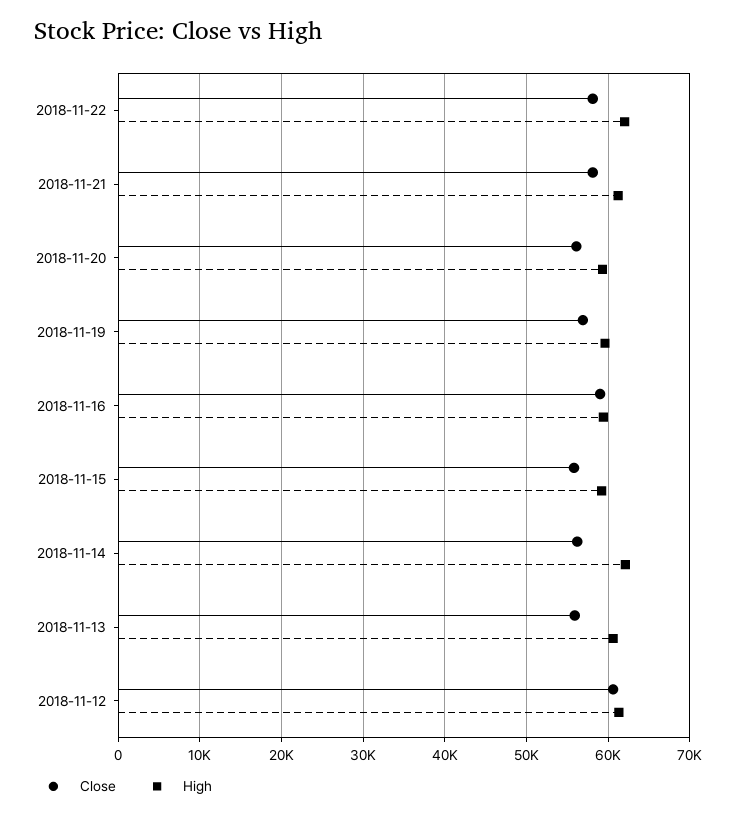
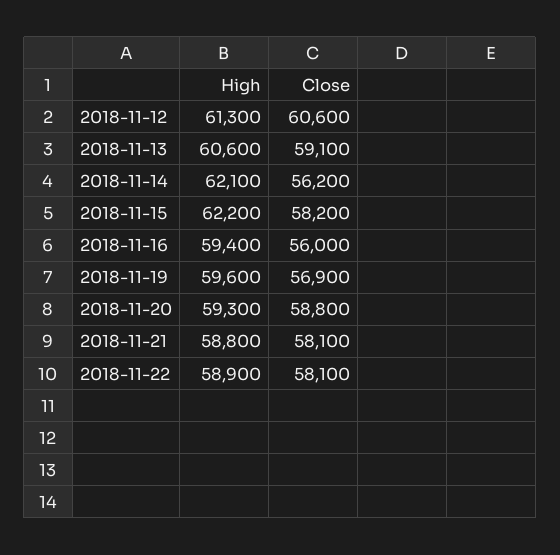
High, 2018-11-22: 62000 -> 58900
High, 2018-11-21: 61000 -> 58800
Close, 2018-11-20: 56000 -> 58800
Close, 2018-11-16: 59000 -> 56000
Close, 2018-11-15: 56000 -> 58200
High, 2018-11-15: 59000 -> 62200
Close, 2018-11-13: 56000 -> 59100

